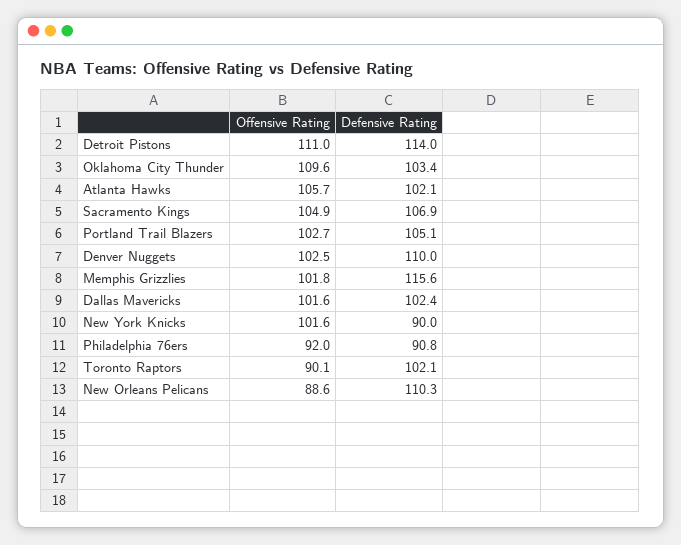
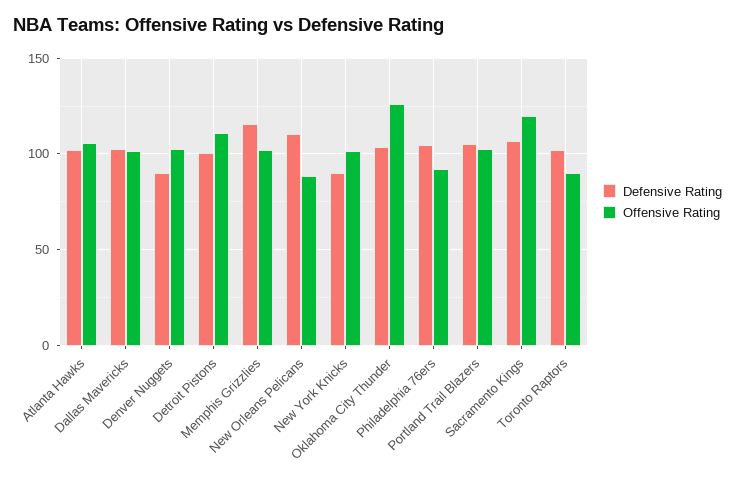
Defensive Rating, Detroit Pistons: 114 -> 100
Offensive Rating, Oklahoma City Thunder: 109.6 -> 125
Offensive Rating, Sacramento Kings: 104.9 -> 120
Defensive Rating, Denver Nuggets: 110 -> 90
Defensive Rating, Philadelphia 76ers: 90.8 -> 105

